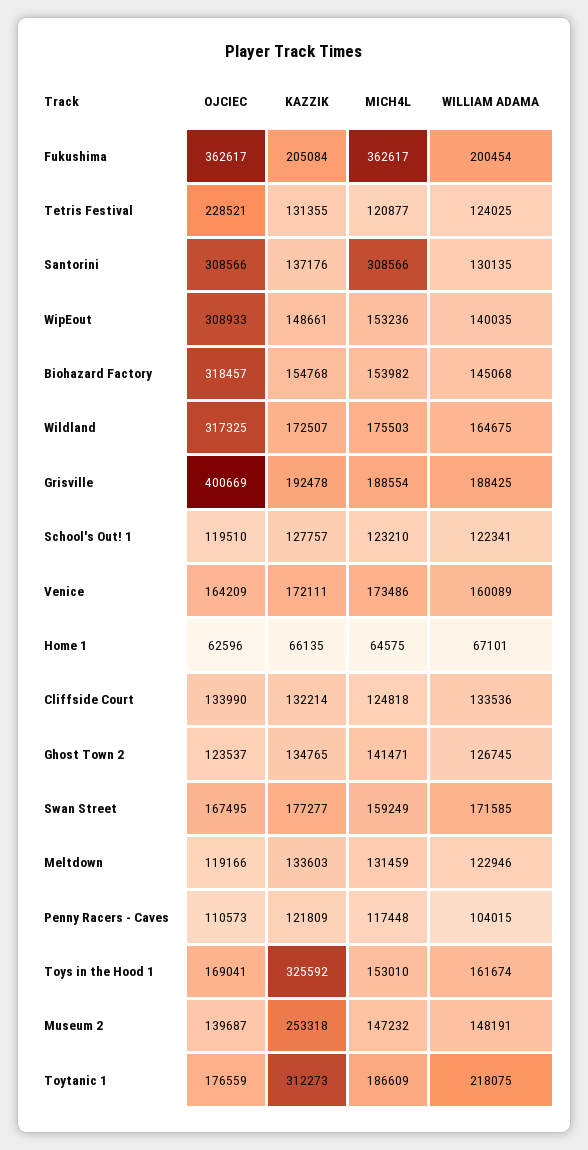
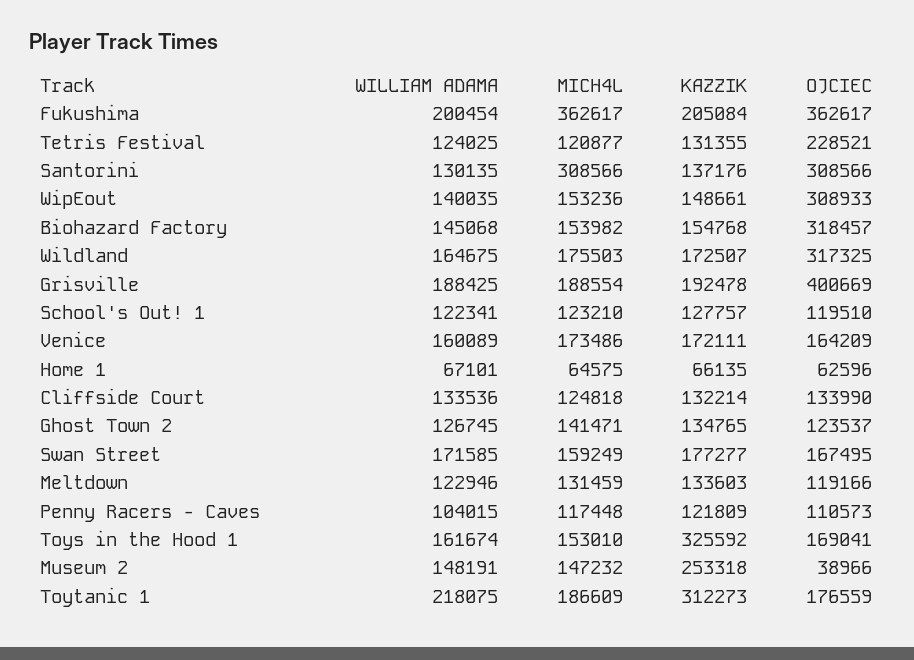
OJCIEC, Museum 2: 139687 -> 38966

